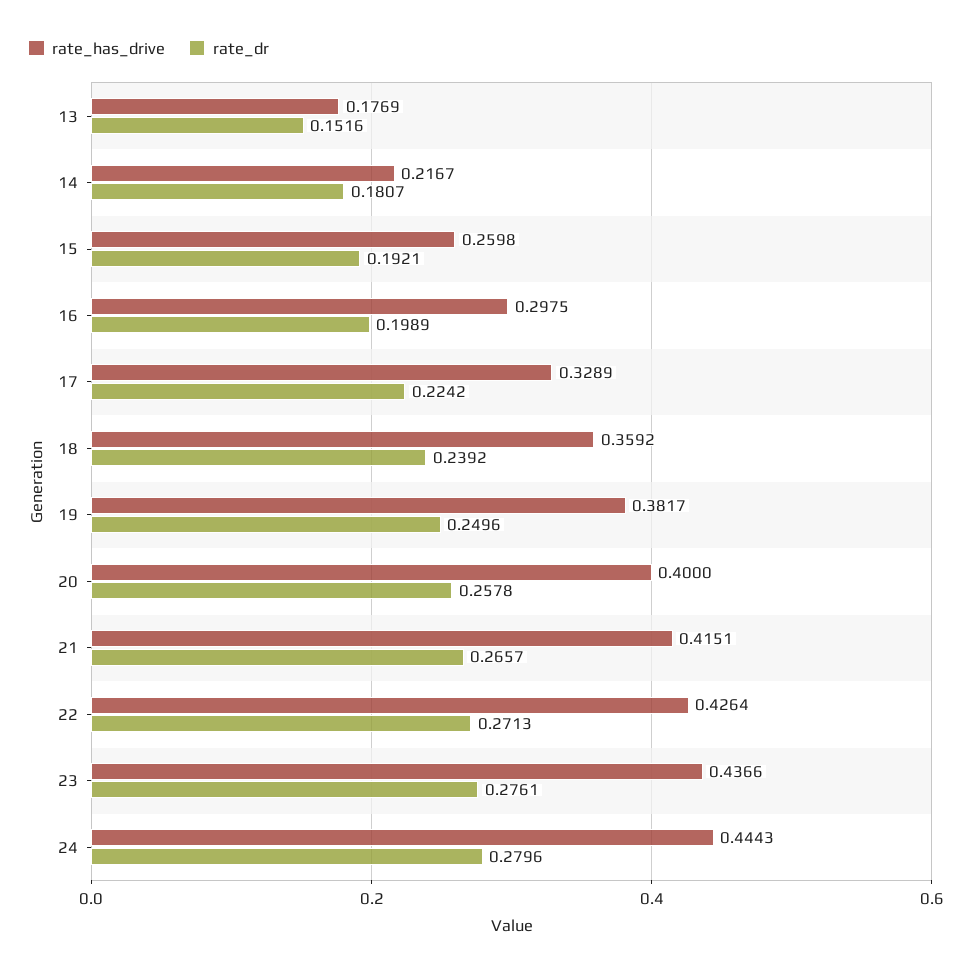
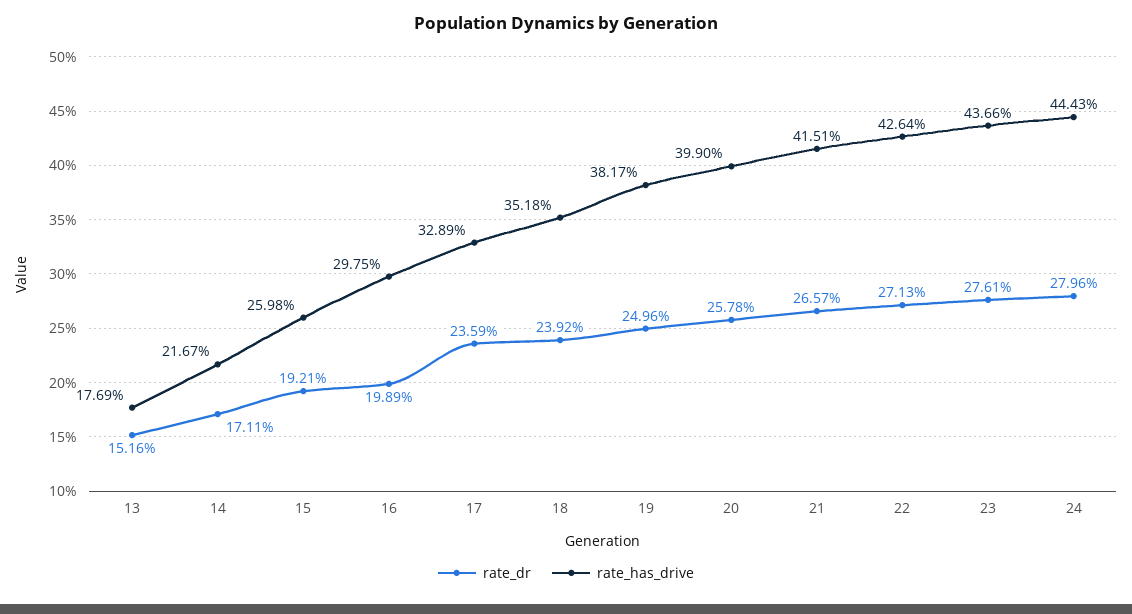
rate_dr, 14: 0.1807 -> 0.1711
rate_dr, 17: 0.2242 -> 0.2359
rate_has_drive, 18: 0.3592 -> 0.3518
rate_has_drive, 20: 0.4 -> 0.399

